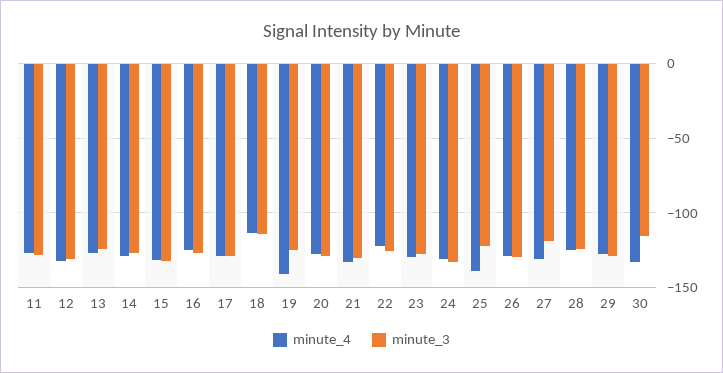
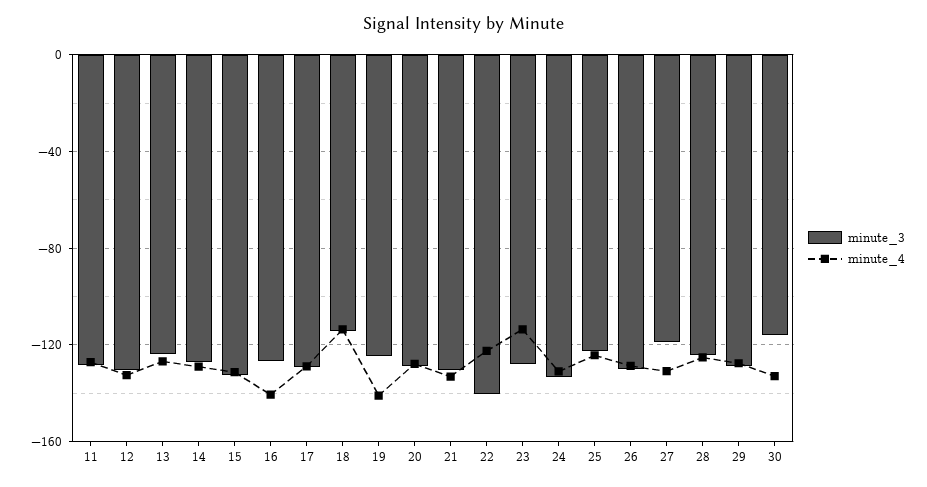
minute_4, 16: -125 -> -140
minute_3, 22: -125 -> -140
minute_4, 23: -130 -> -115
minute_4, 25: -140 -> -125

